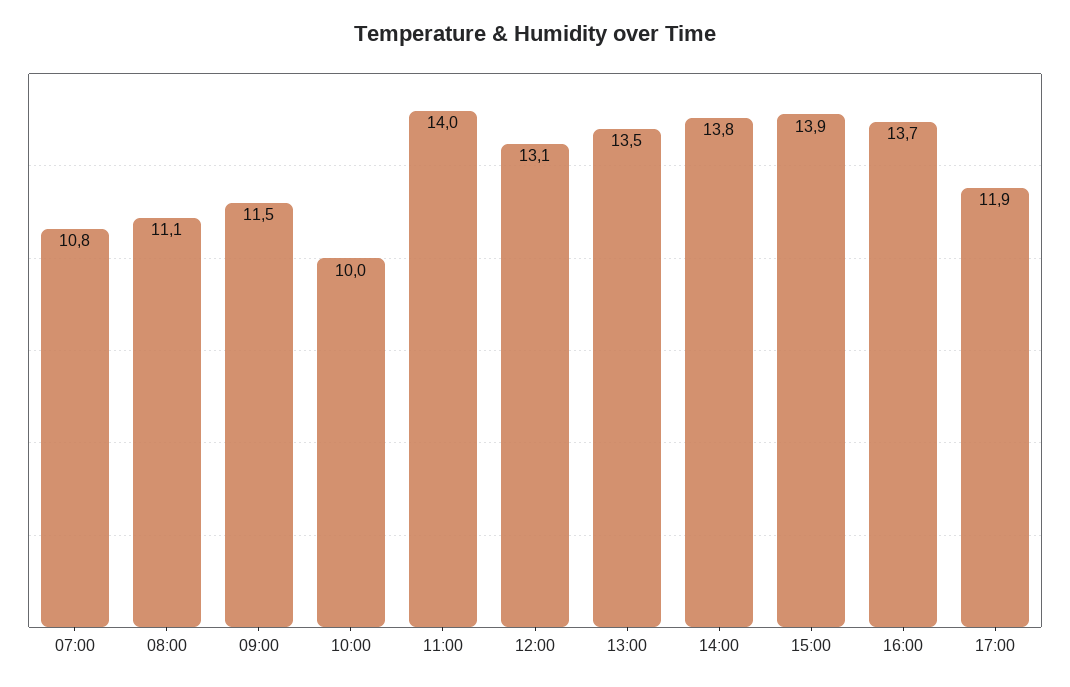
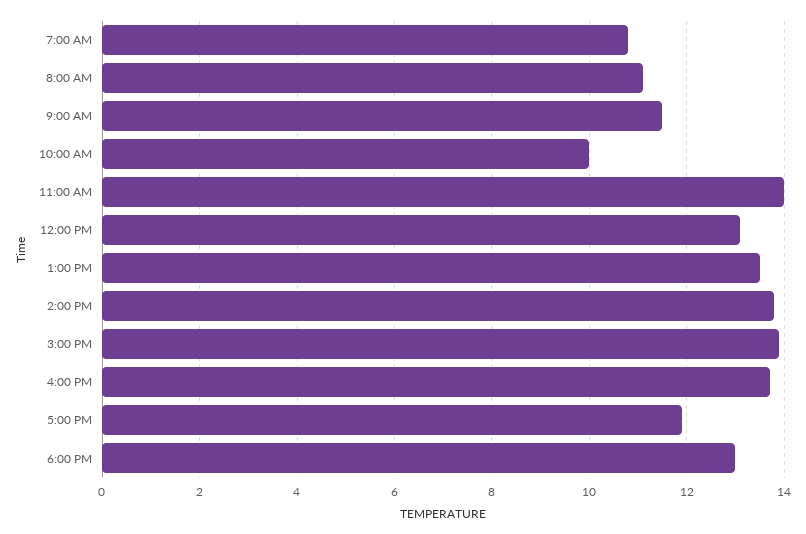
6:00 PM: none -> 13

